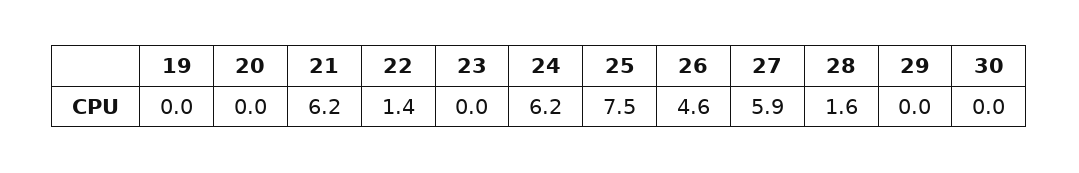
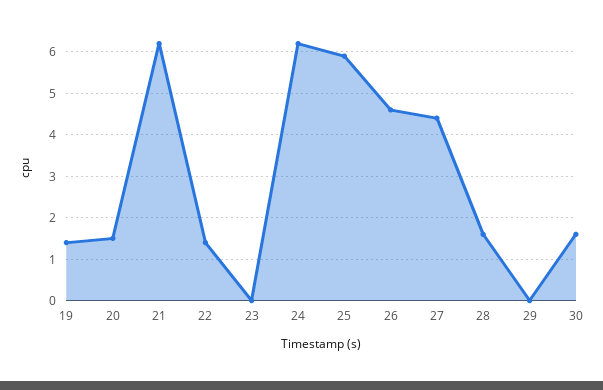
19: 0 -> 1.5
20: 0 -> 1.5
25: 7.5 -> 6
27: 5.9 -> 4.5
30: 0 -> 1.5

